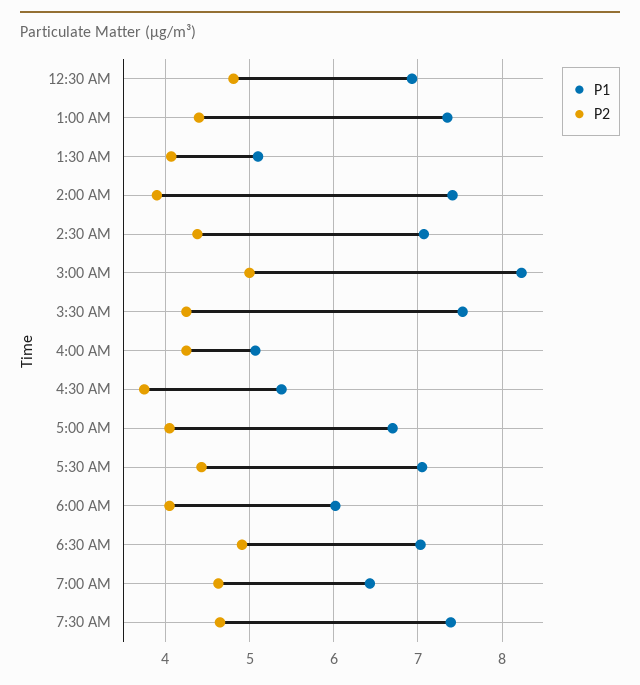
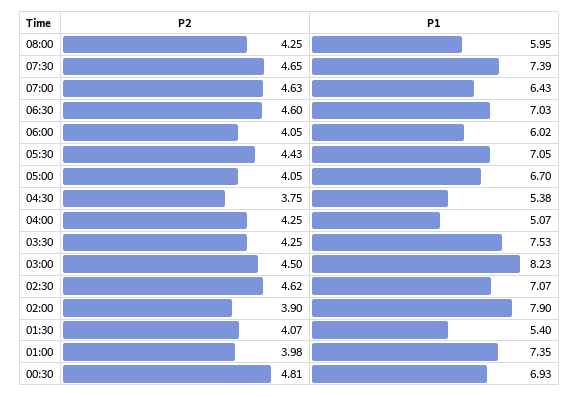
P2, 1:00 AM: 4.4 -> 3.98
P1, 1:30 AM: 5.1 -> 5.4
P1, 2:00 AM: 7.4 -> 7.9
P2, 2:30 AM: 4.4 -> 4.62
P2, 3:00 AM: 5 -> 4.5
P2, 6:30 AM: 4.9 -> 4.6
P2, 08:00: none -> 4.25
P1, 08:00: none -> 5.95

